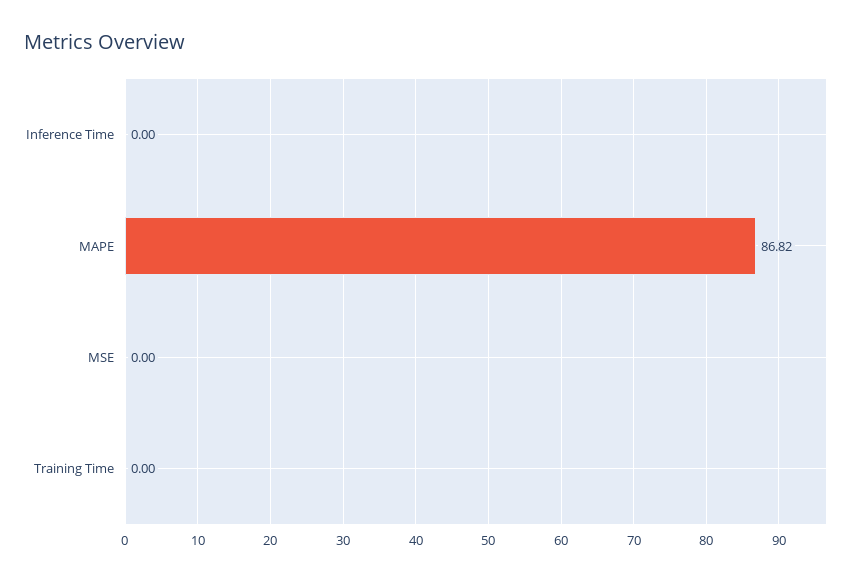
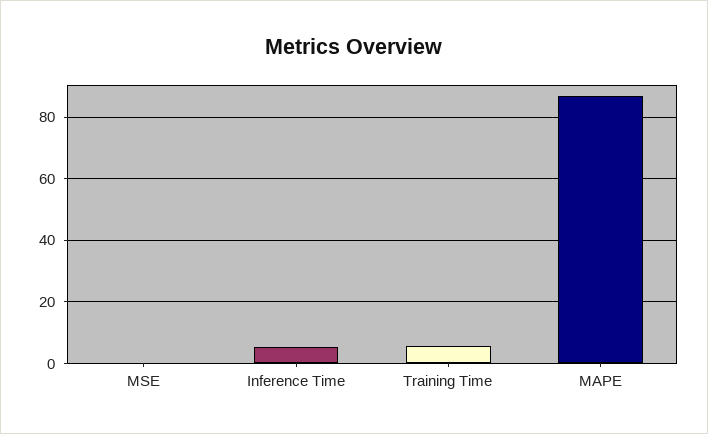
Inference Time: 0 -> 6
Training Time: 0 -> 6

